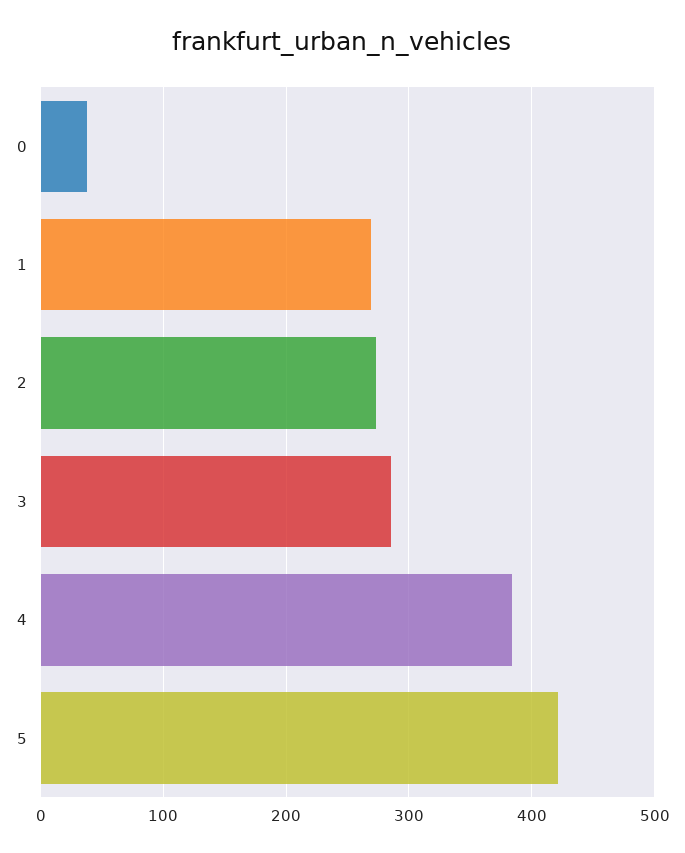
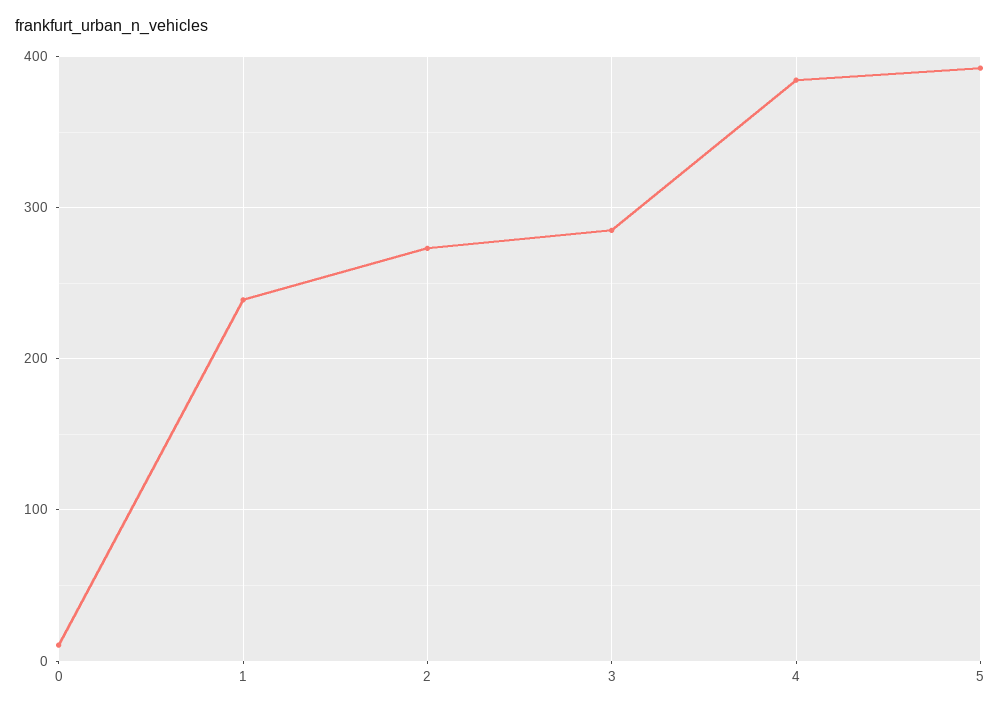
0: 40 -> 10
1: 270 -> 240
5: 420 -> 390

